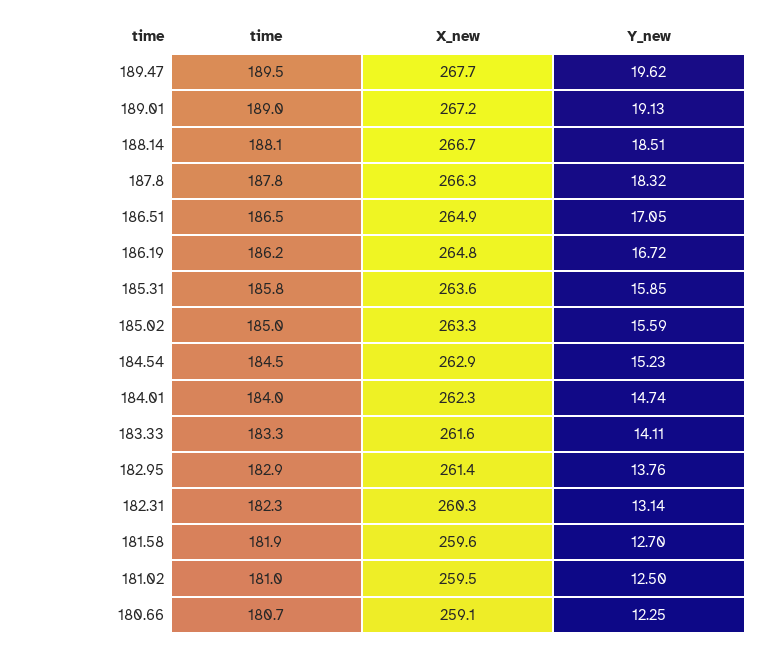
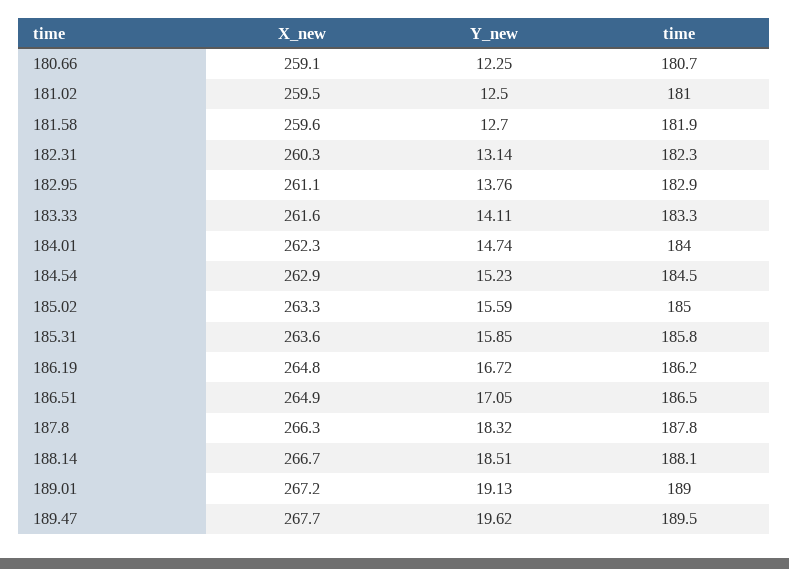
X_new, 182.95: 261.4 -> 261.1

